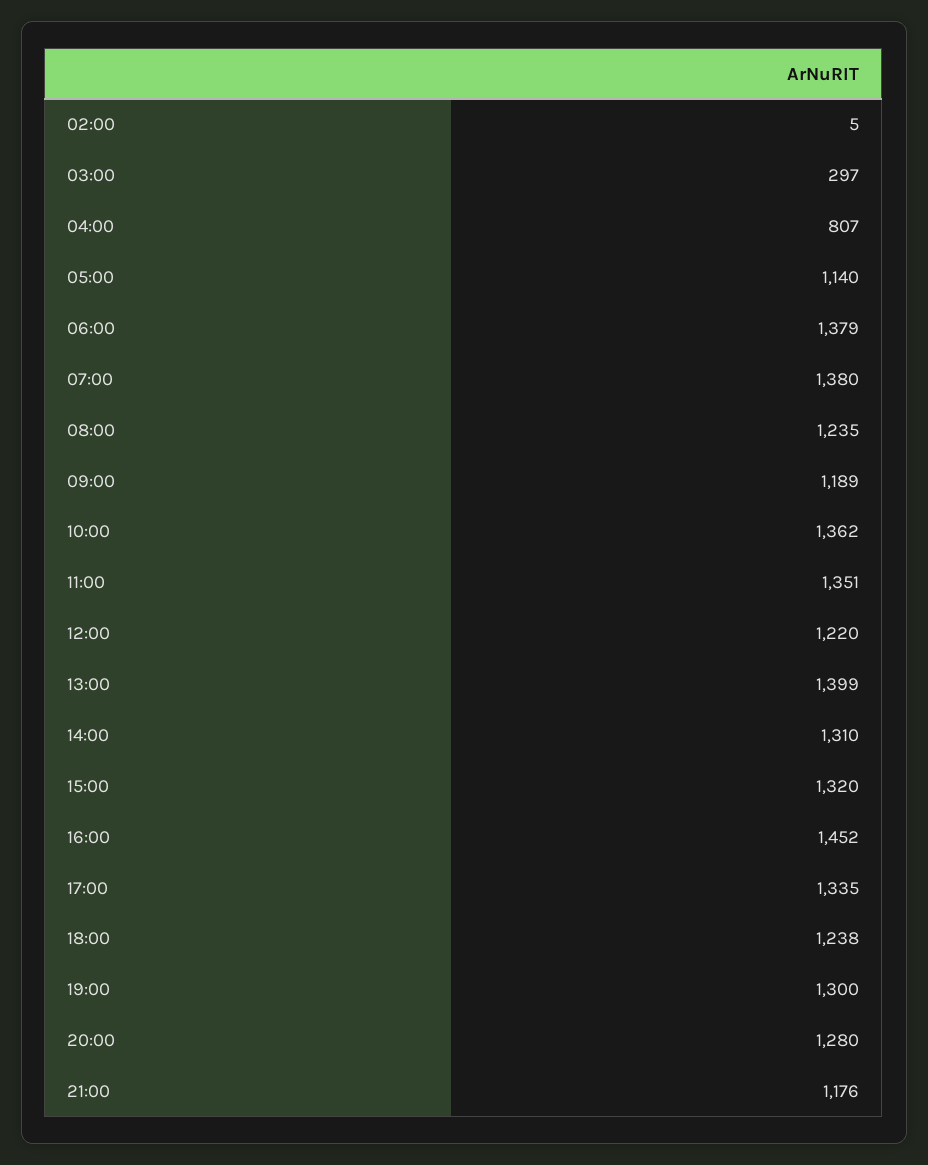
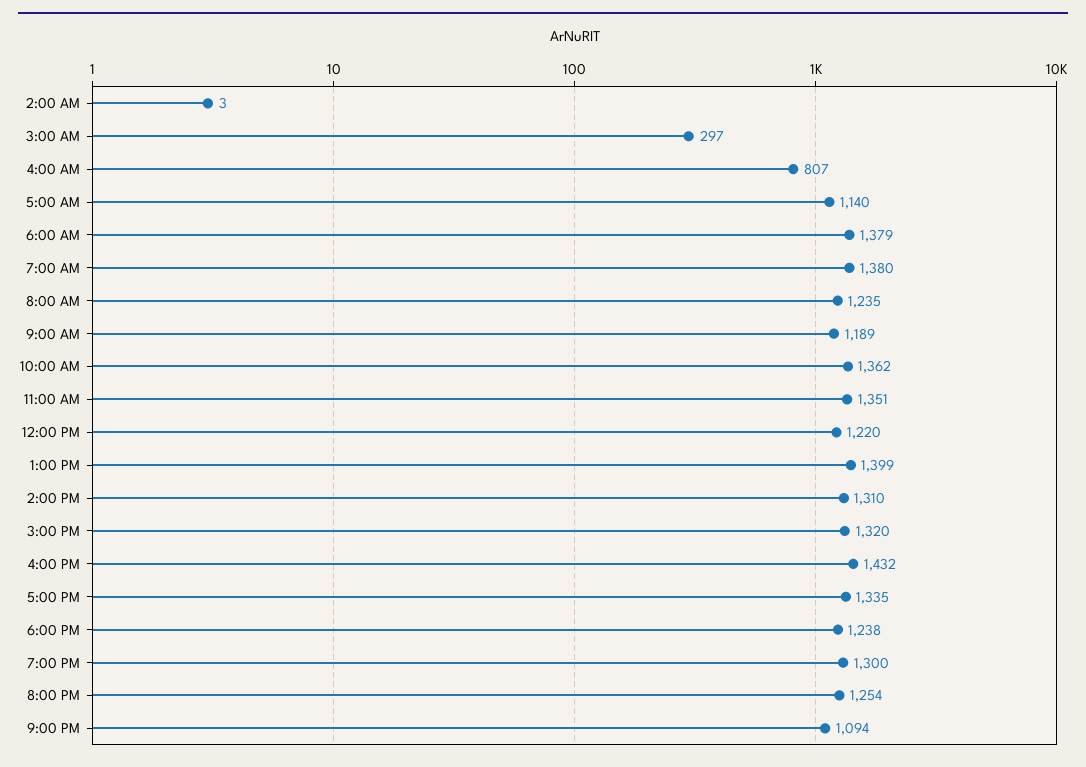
02:00: 5 -> 3
16:00: 1452 -> 1432
20:00: 1280 -> 1254
21:00: 1176 -> 1094

